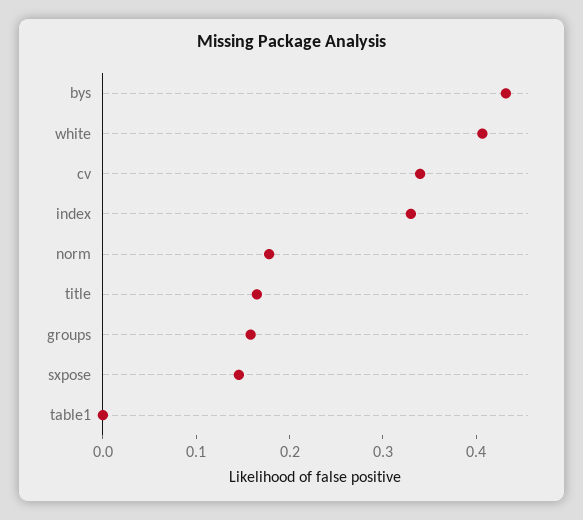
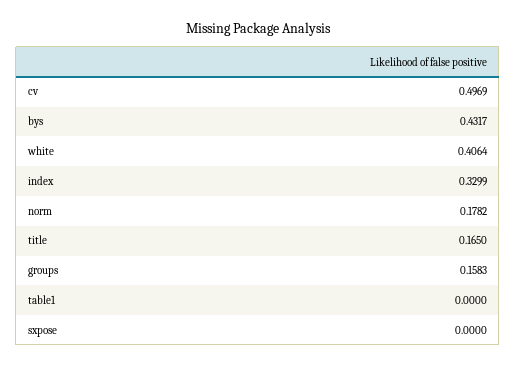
cv: 0.34 -> 0.4969
sxpose: 0.14 -> 0

